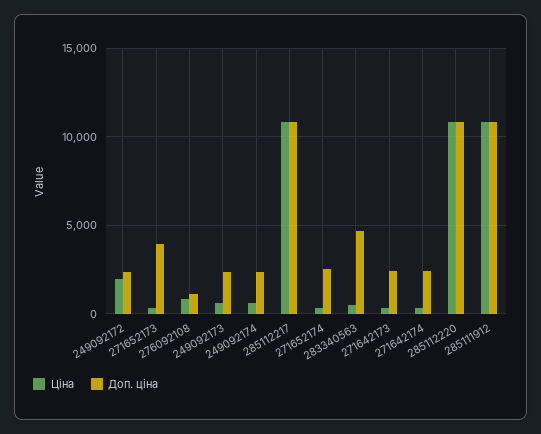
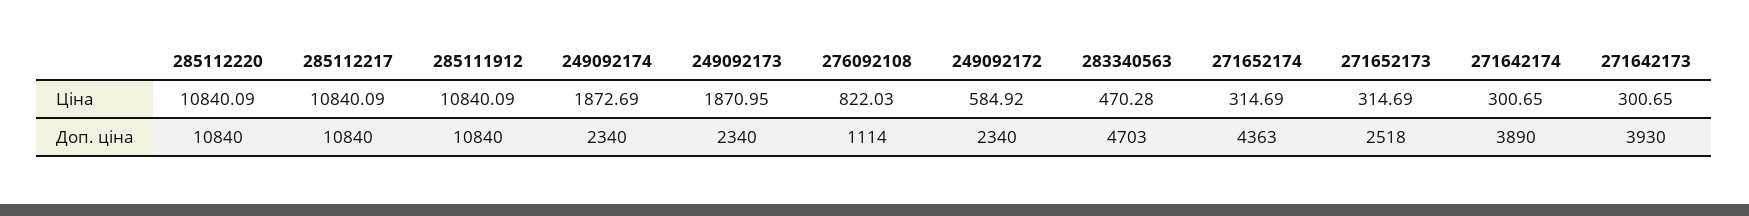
Ціна, 249092172: 2000 -> 584.92
Доп. ціна, 271652173: 4000 -> 2518
Ціна, 249092173: 500 -> 1870.95
Ціна, 249092174: 500 -> 1872.69
Доп. ціна, 271652174: 2500 -> 4363
Доп. ціна, 271642173: 2500 -> 3930
Доп. ціна, 271642174: 2500 -> 3890

